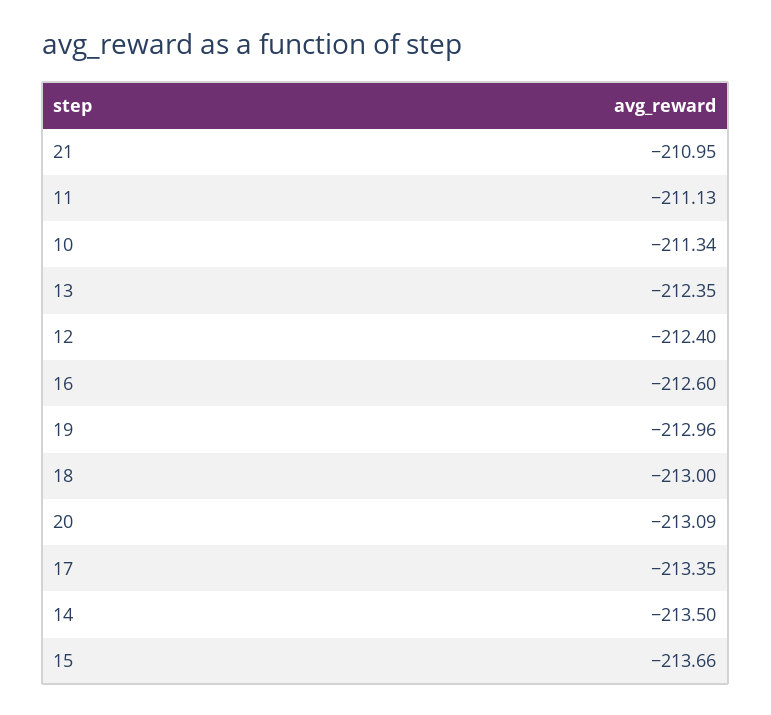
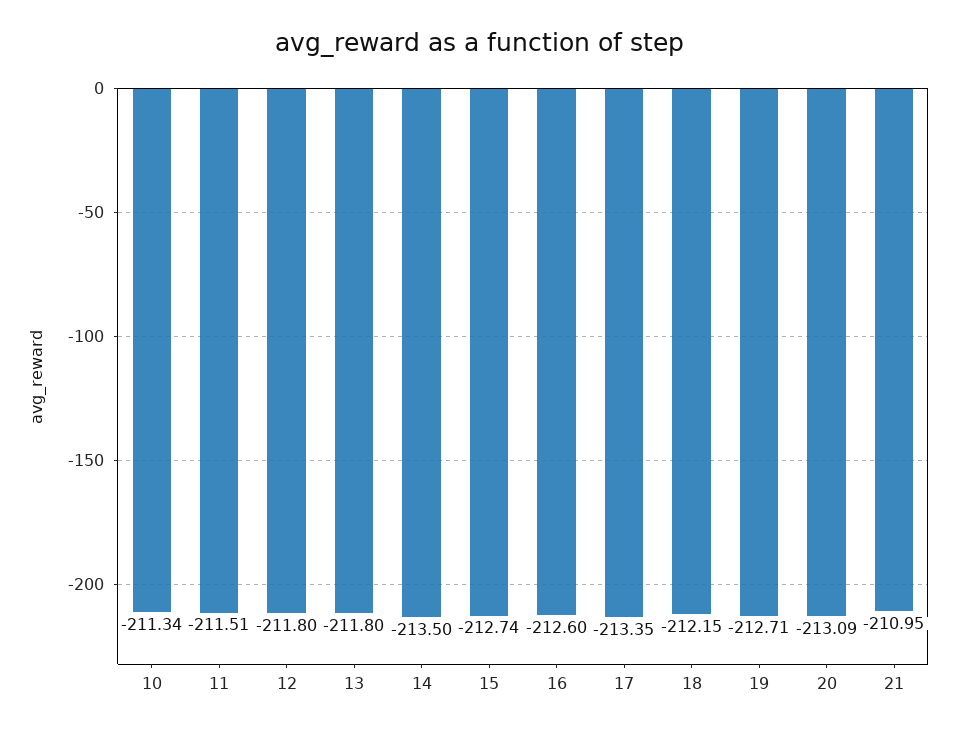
11: -211.13 -> -211.51
13: -212.35 -> -211.8
12: -212.4 -> -211.8
19: -212.96 -> -212.71
18: -213 -> -212.15
15: -213.66 -> -212.74

